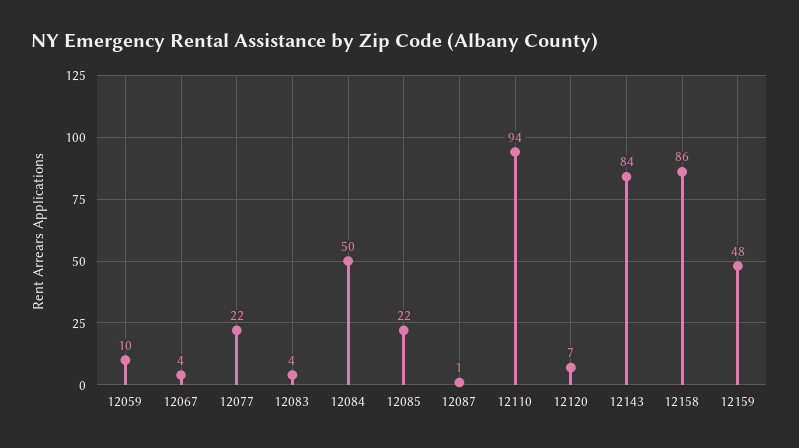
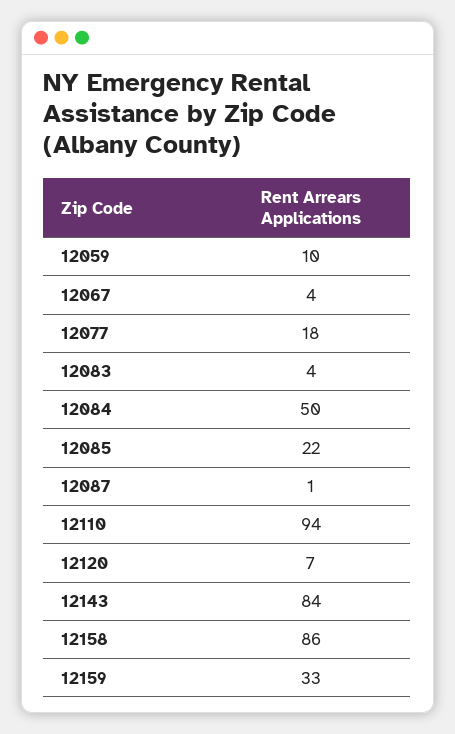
12077: 22 -> 18
12159: 48 -> 33

